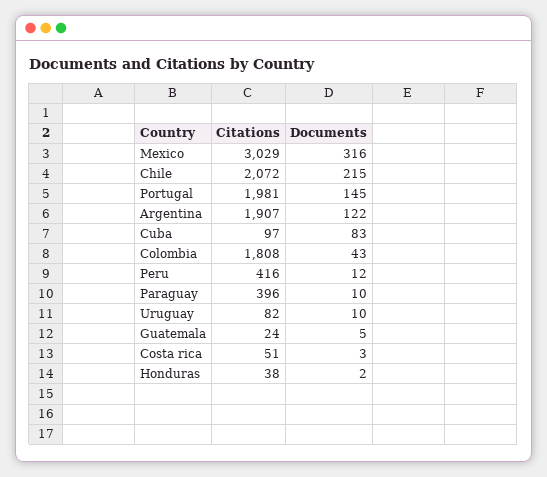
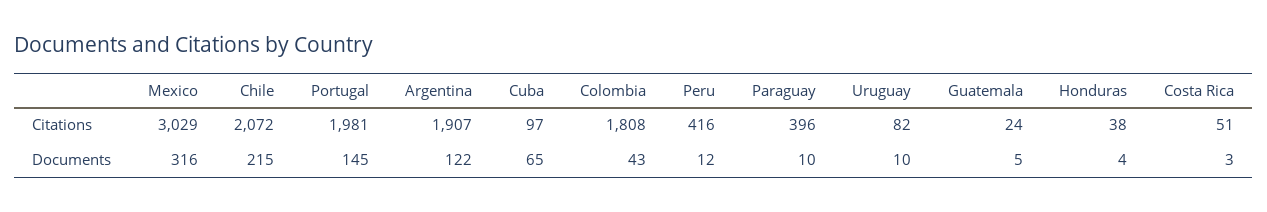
Documents, Cuba: 83 -> 65
Documents, Honduras: 2 -> 4

